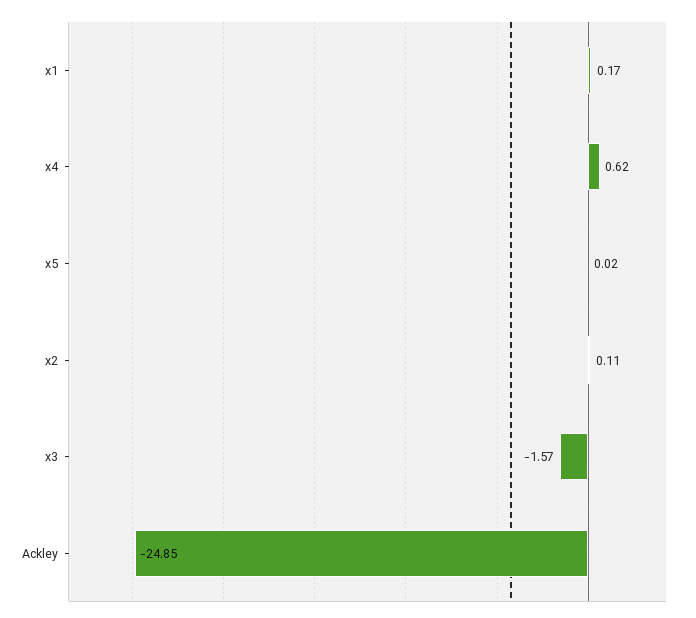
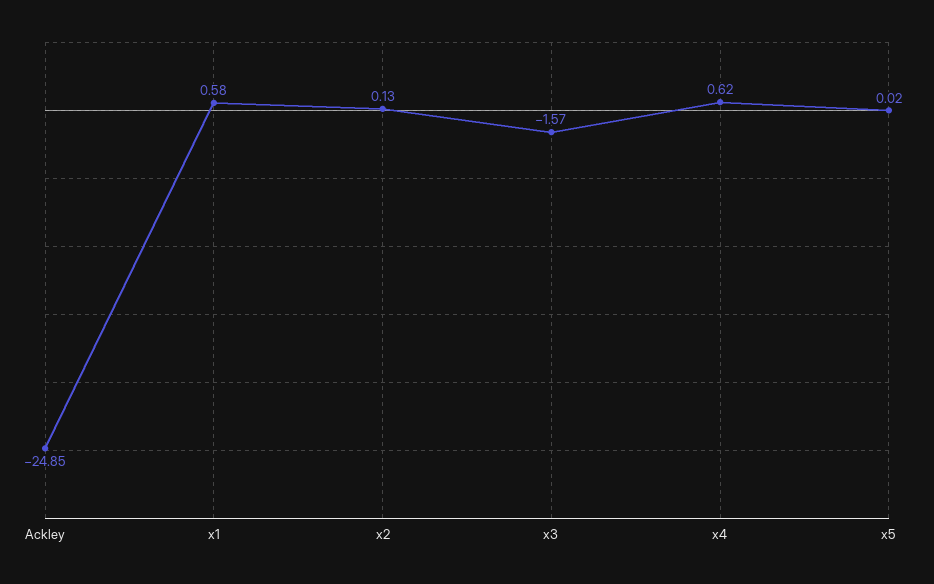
x1: 0.17 -> 0.58
x2: 0.11 -> 0.13

